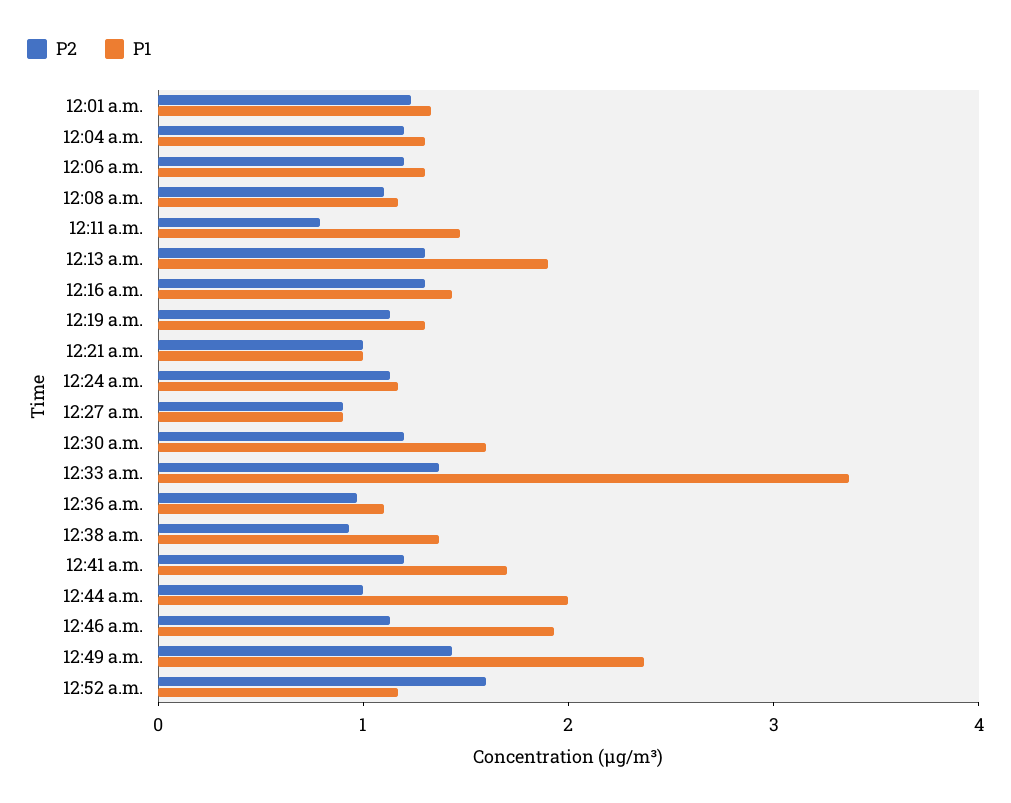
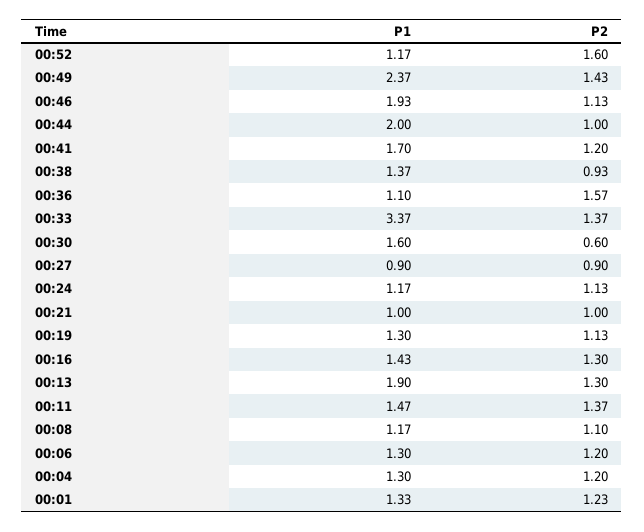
P2, 12:11 a.m.: 0.8 -> 1.37
P2, 12:30 a.m.: 1.2 -> 0.6
P2, 12:36 a.m.: 1 -> 1.57

